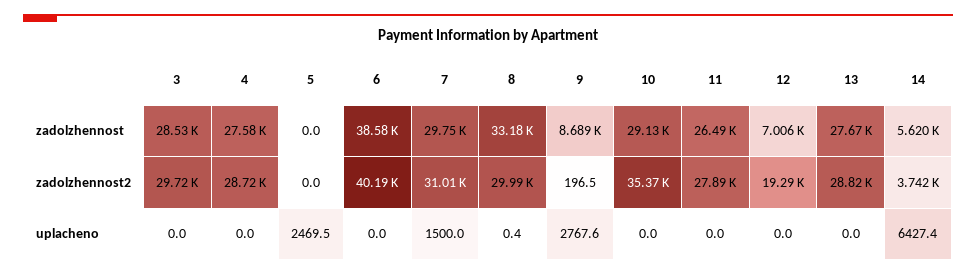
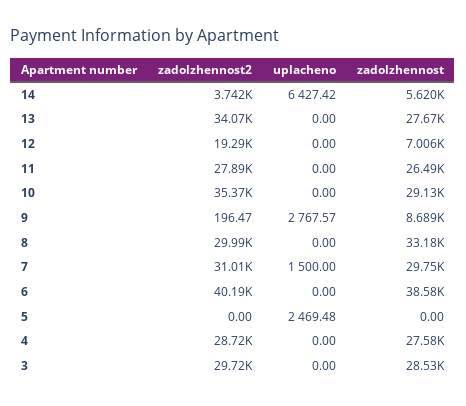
13, zadolzhennost2: 28820 -> 34070
8, uplacheno: 0.4 -> 0

